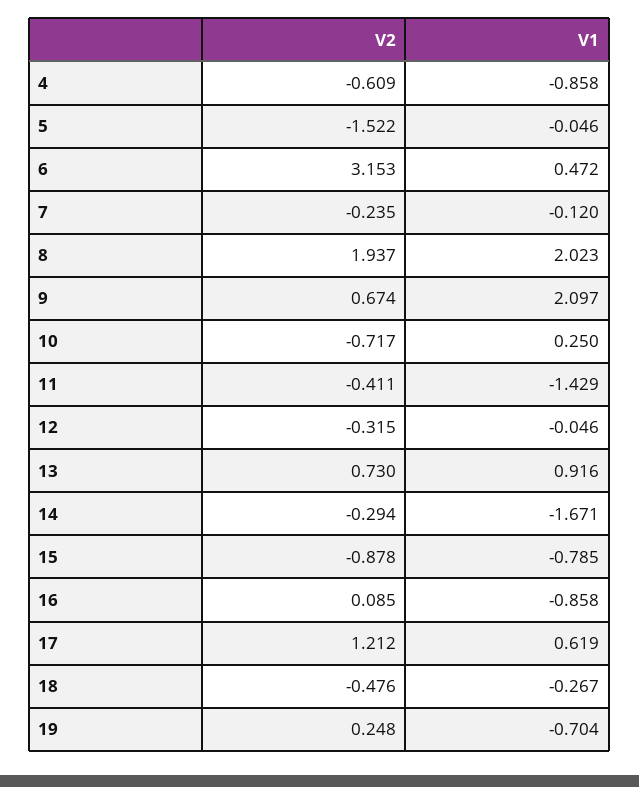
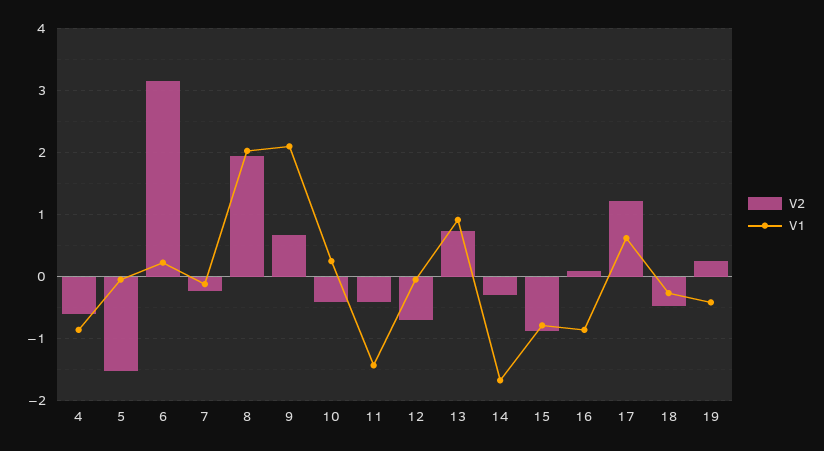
V1, 6: 0.472 -> 0.2
V2, 10: -0.717 -> -0.4
V2, 12: -0.315 -> -0.7
V1, 19: -0.704 -> -0.4

